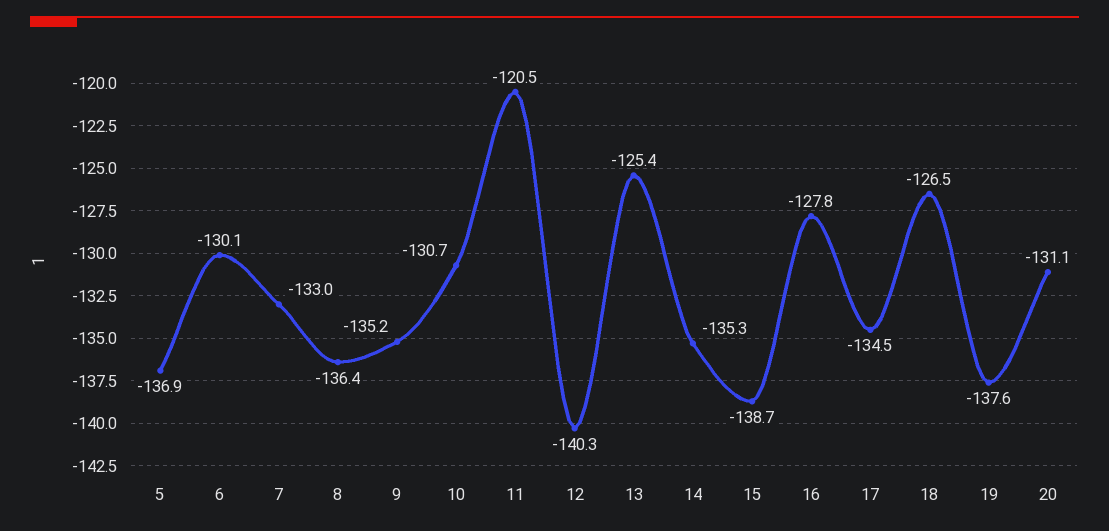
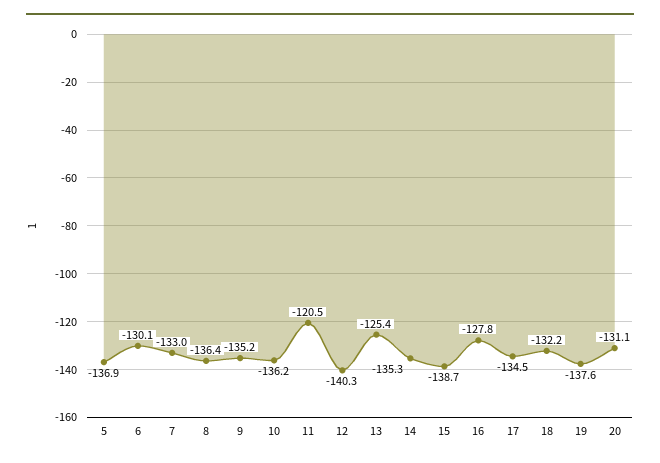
10: -130.7 -> -136.2
18: -126.5 -> -132.2

